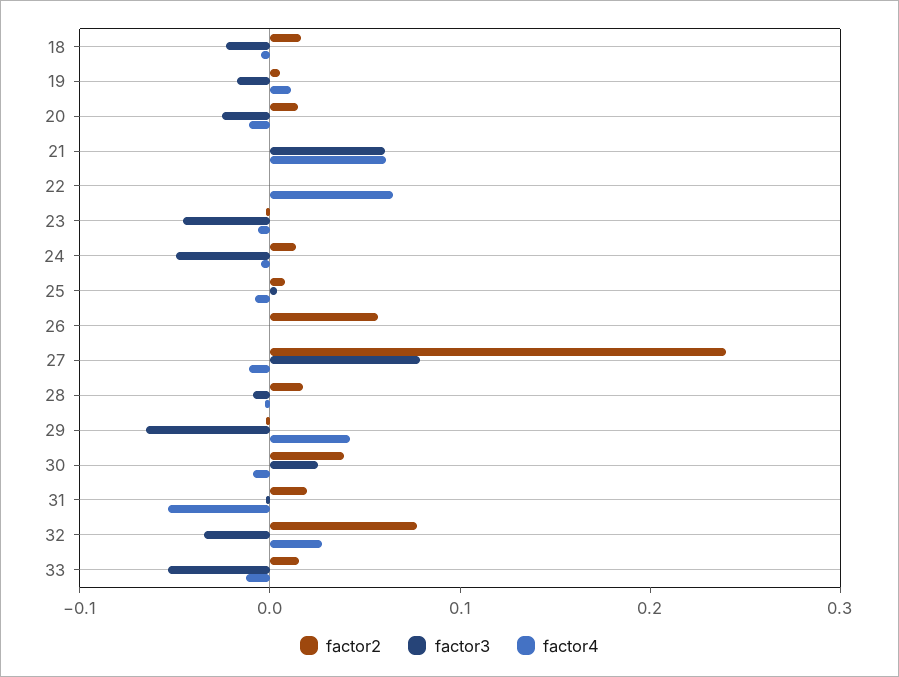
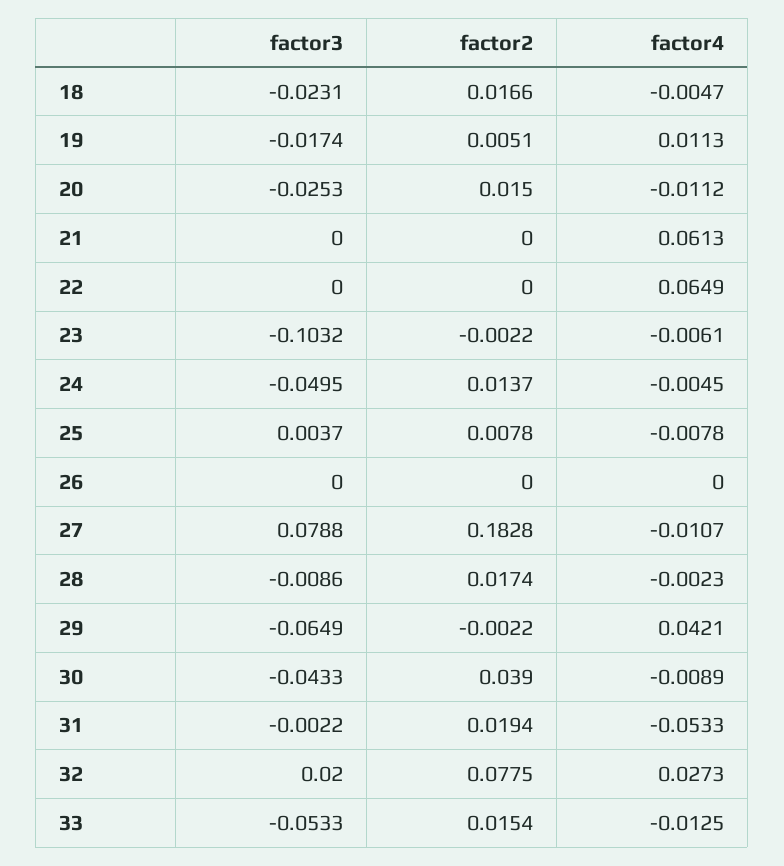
factor3, 21: 0.06 -> 0
factor3, 23: -0.04 -> -0.1032
factor2, 26: 0.06 -> 0
factor2, 27: 0.24 -> 0.1828
factor3, 30: 0.02 -> -0.0433
factor3, 32: -0.04 -> 0.02

